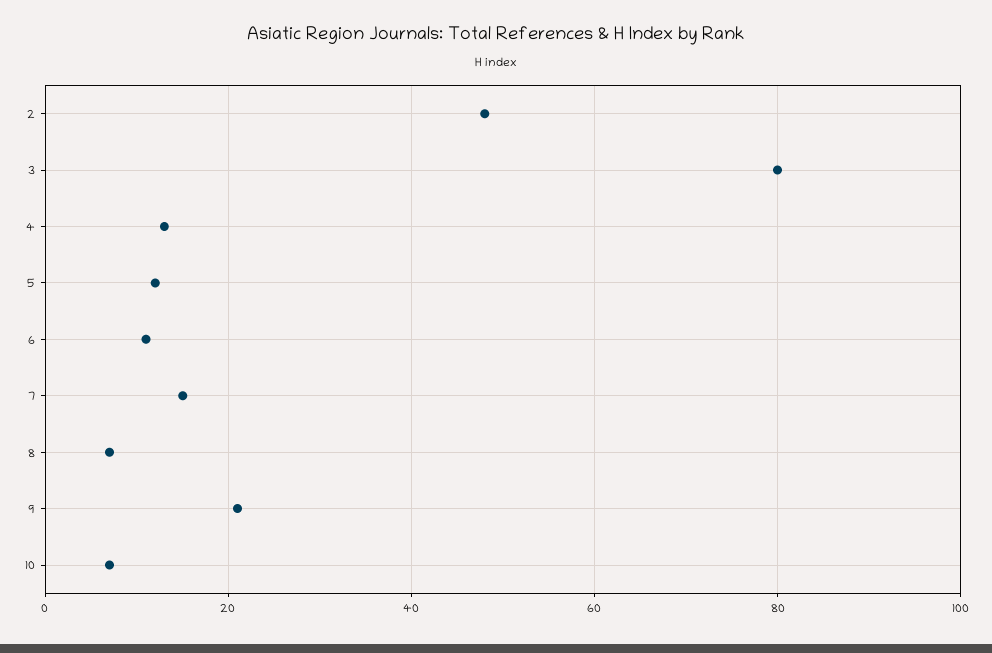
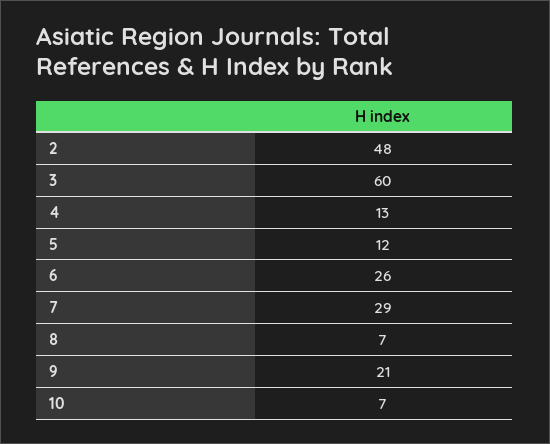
3: 80 -> 60
6: 10 -> 26
7: 15 -> 29

